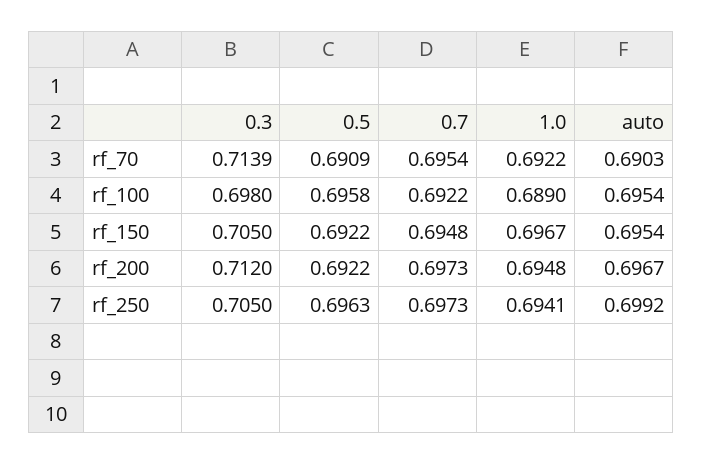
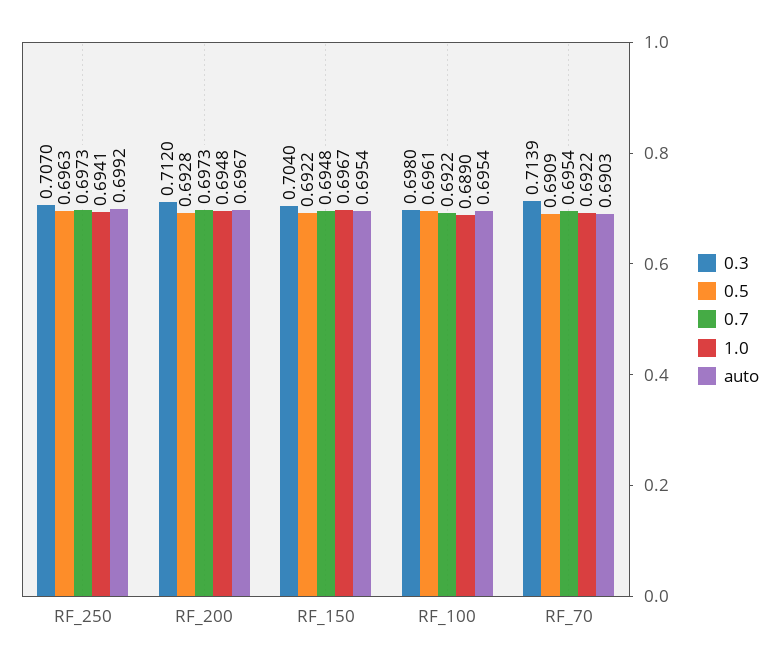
0.5, rf_100: 0.6958 -> 0.6961
0.3, rf_150: 0.705 -> 0.704
0.5, rf_200: 0.6922 -> 0.6928
0.3, rf_250: 0.705 -> 0.707

